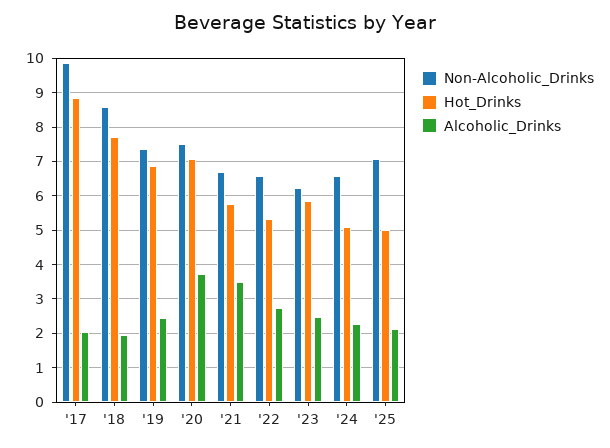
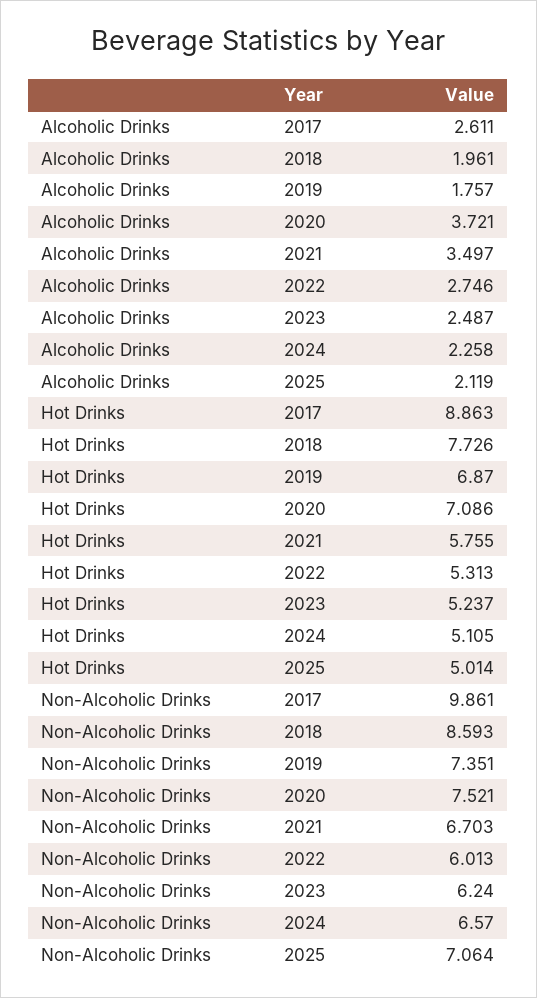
Alcoholic_Drinks, '17: 2 -> 2.611
Alcoholic_Drinks, '19: 2.4 -> 1.757
Non-Alcoholic_Drinks, '22: 6.6 -> 6.013
Hot_Drinks, '23: 5.8 -> 5.237

